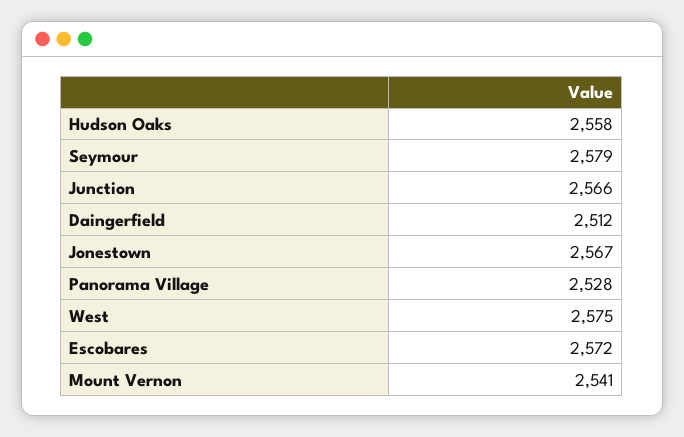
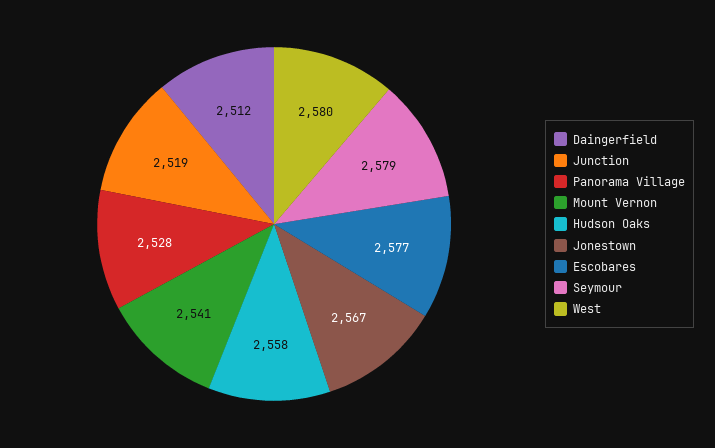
Junction: 2566 -> 2519
West: 2575 -> 2580
Escobares: 2572 -> 2577

